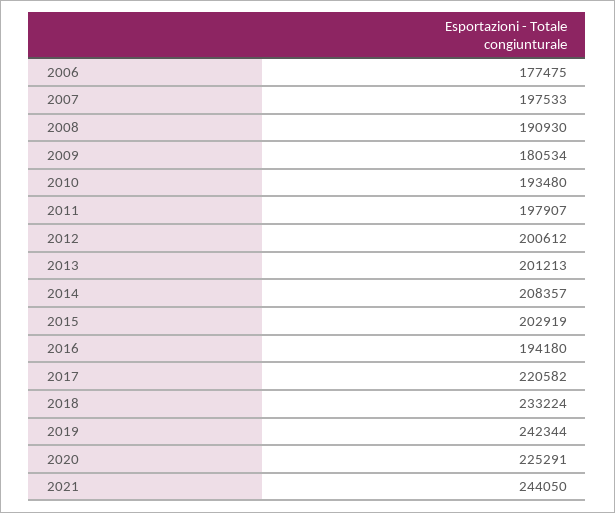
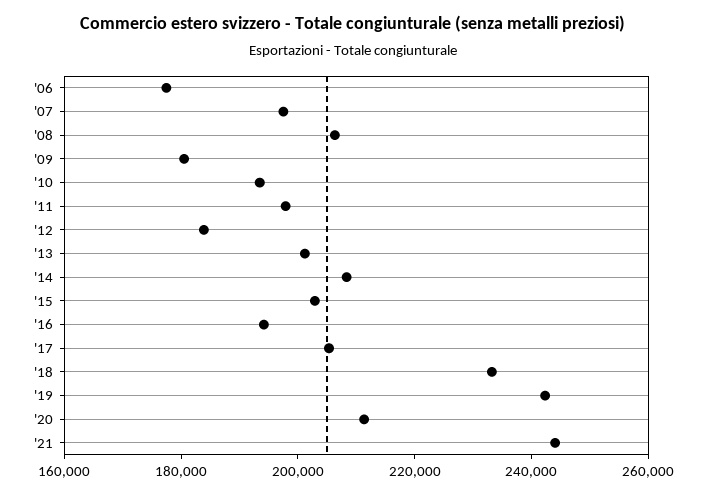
2008: 190930 -> 205000
2012: 200612 -> 185000
2017: 220582 -> 205000
2020: 225291 -> 210000

